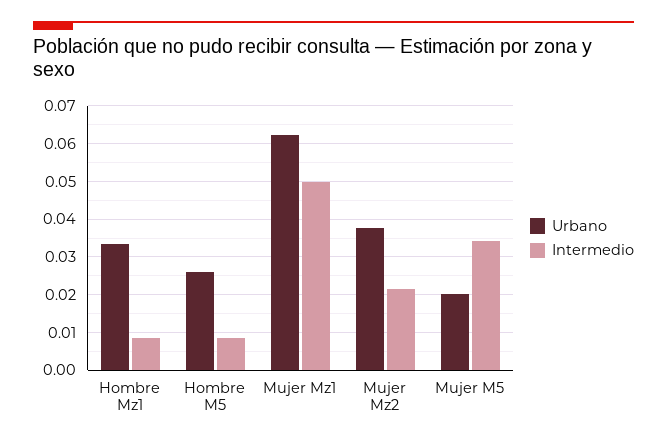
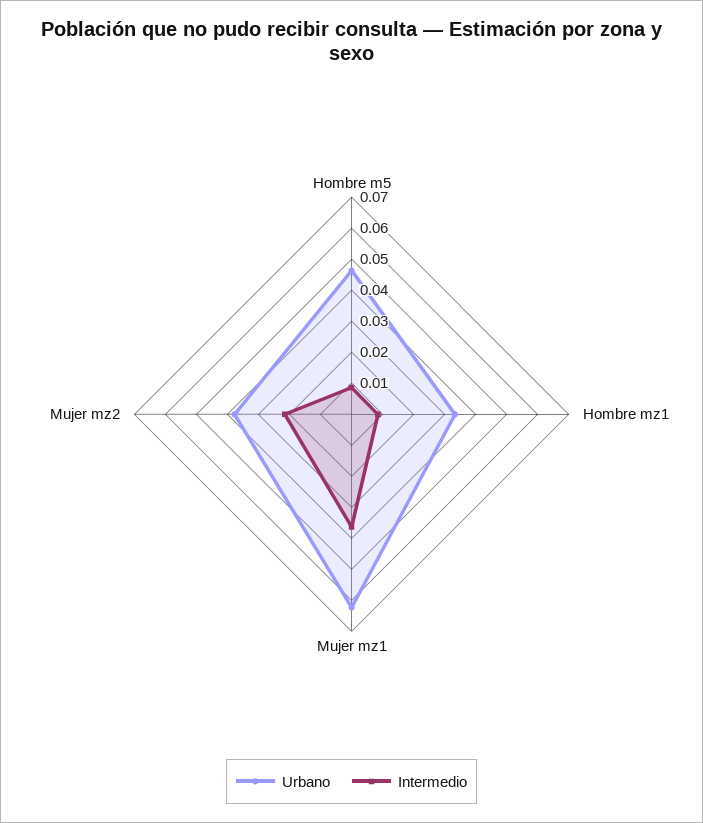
Urbano, Hombre M5: 0.026 -> 0.045
Intermedio, Mujer Mz1: 0.05 -> 0.035
Urbano, Mujer M5: 0.02 -> none
Intermedio, Mujer M5: 0.034 -> none

